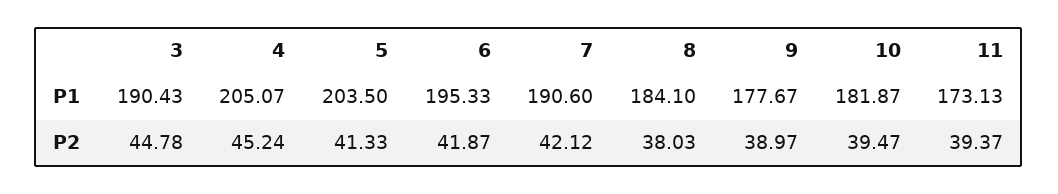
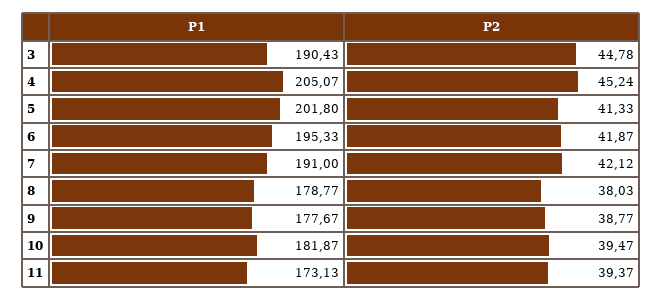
5, P1: 203.5 -> 201.8
7, P1: 190.6 -> 191
8, P1: 184.1 -> 178.77
9, P2: 38.97 -> 38.77

